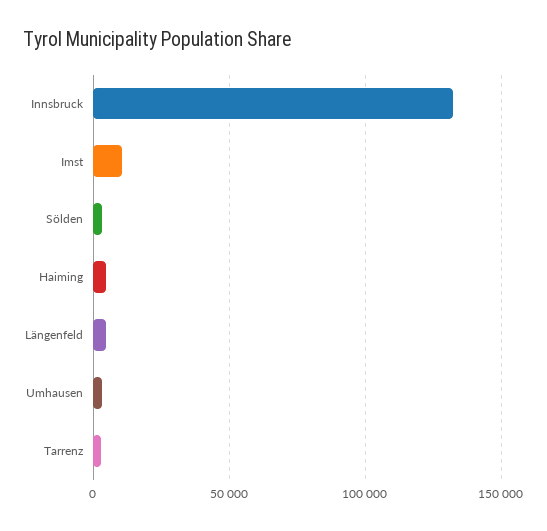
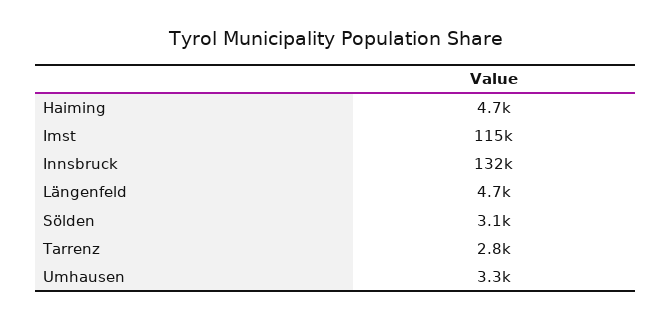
Imst: 10000 -> 115000

